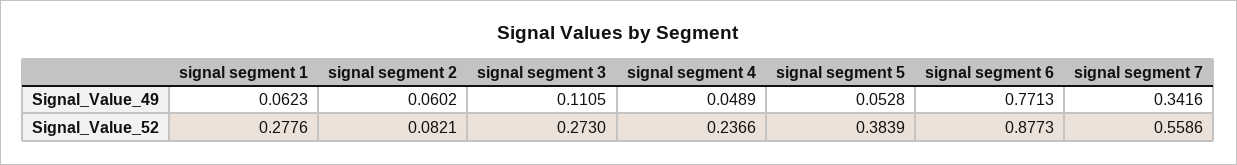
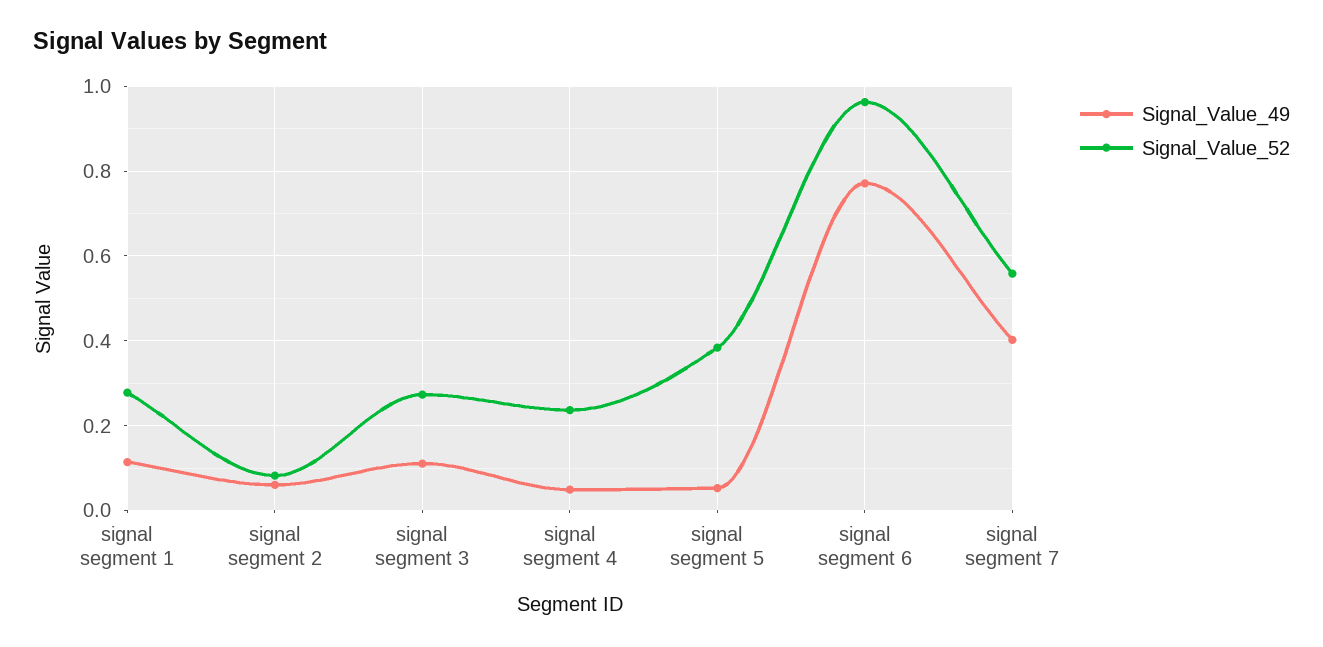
Signal_Value_49, signal segment 1: 0.0623 -> 0.12
Signal_Value_49, signal segment 7: 0.3416 -> 0.4
Signal_Value_52, signal segment 6: 0.8773 -> 0.96

